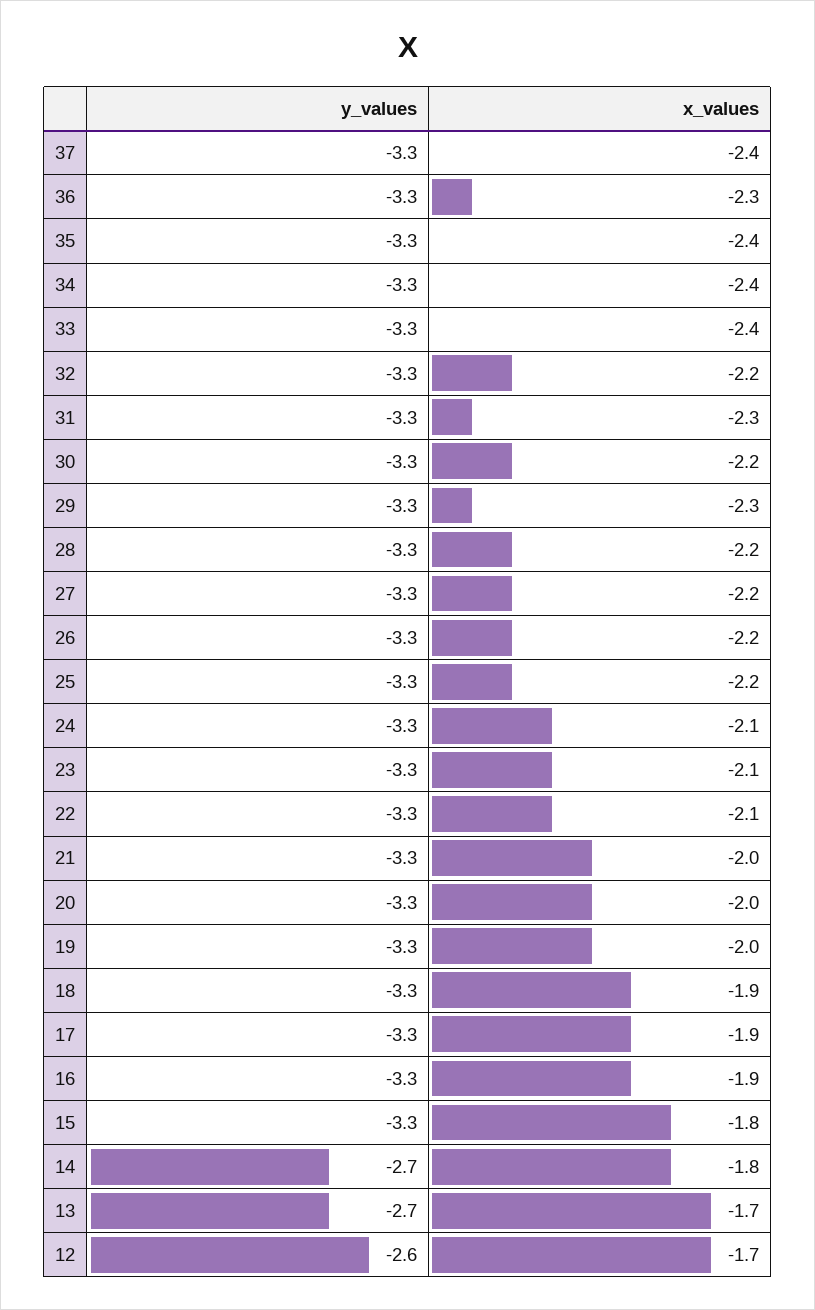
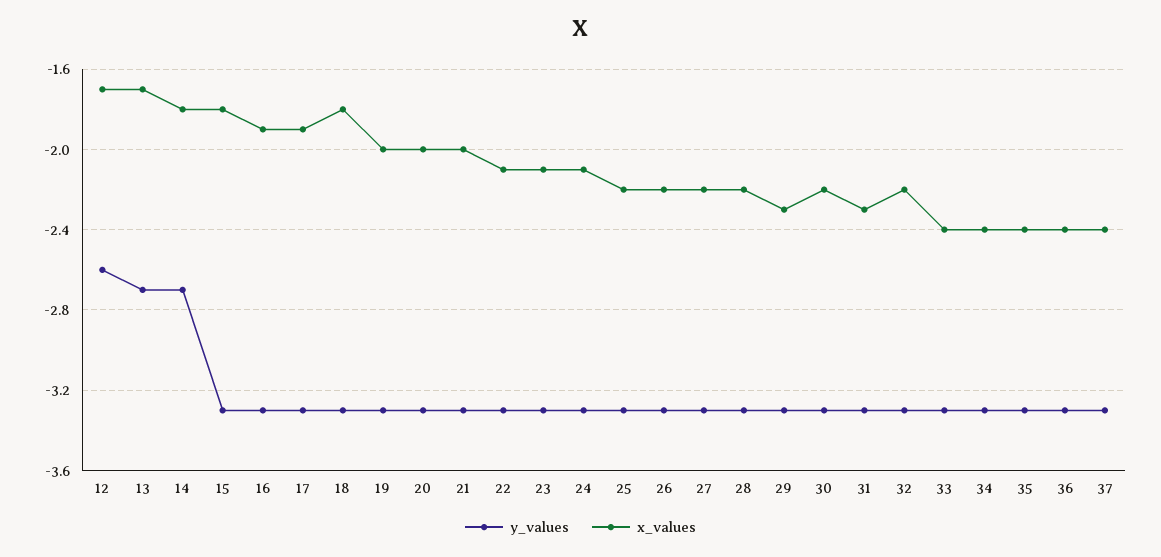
x_values, 36: -2.3 -> -2.4
x_values, 18: -1.9 -> -1.8

